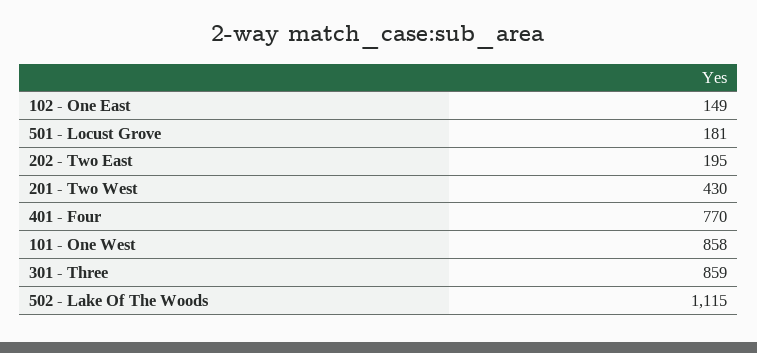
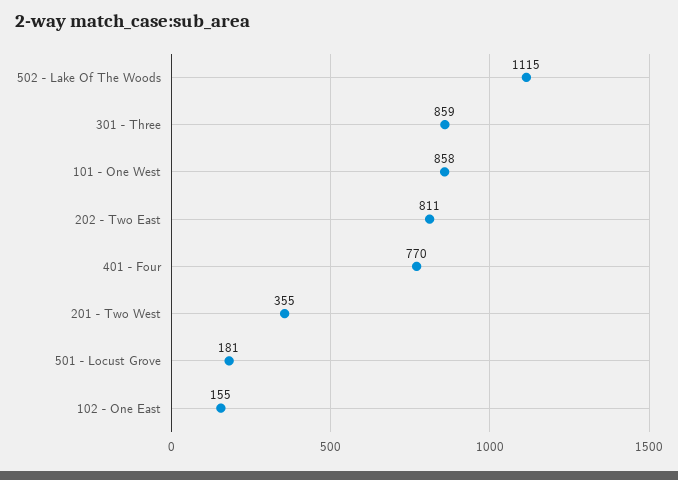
102 - One East: 149 -> 155
202 - Two East: 195 -> 811
201 - Two West: 430 -> 355

